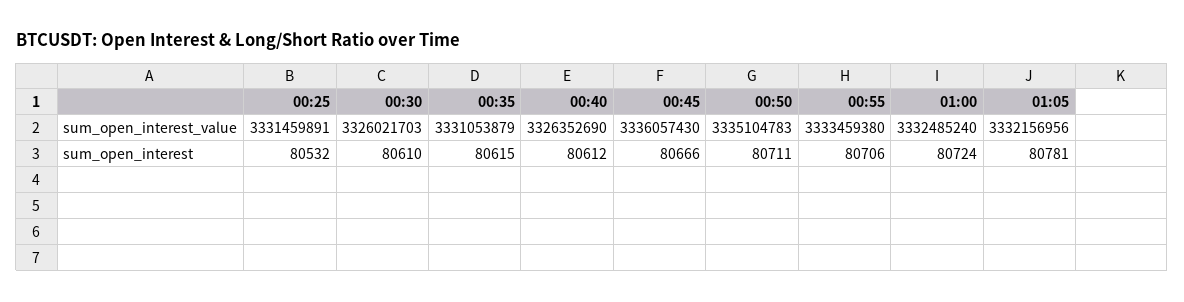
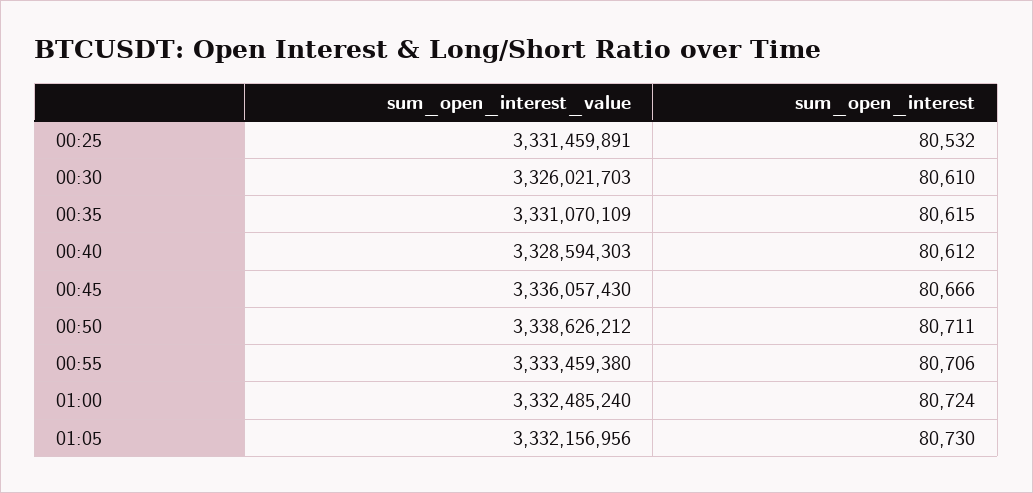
00:35, sum_open_interest_value: 3331053879 -> 3331070109
00:40, sum_open_interest_value: 3326352690 -> 3328594303
00:50, sum_open_interest_value: 3335104783 -> 3338626212
01:05, sum_open_interest: 80781 -> 80730

